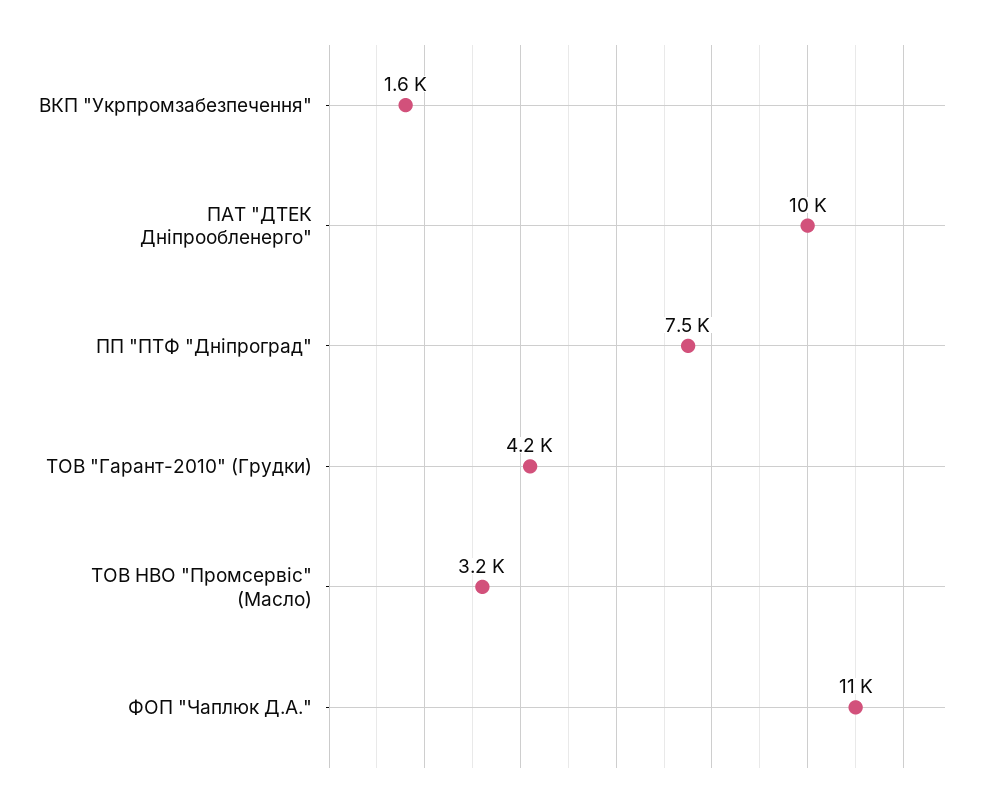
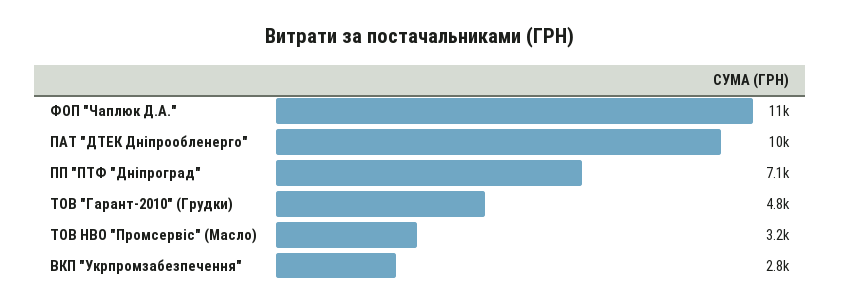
ВКП "Укрпромзабезпечення": 1600 -> 2800
ПП "ПТФ "Дніпроград": 7500 -> 7100
ТОВ "Гарант-2010" (Грудки): 4200 -> 4800

